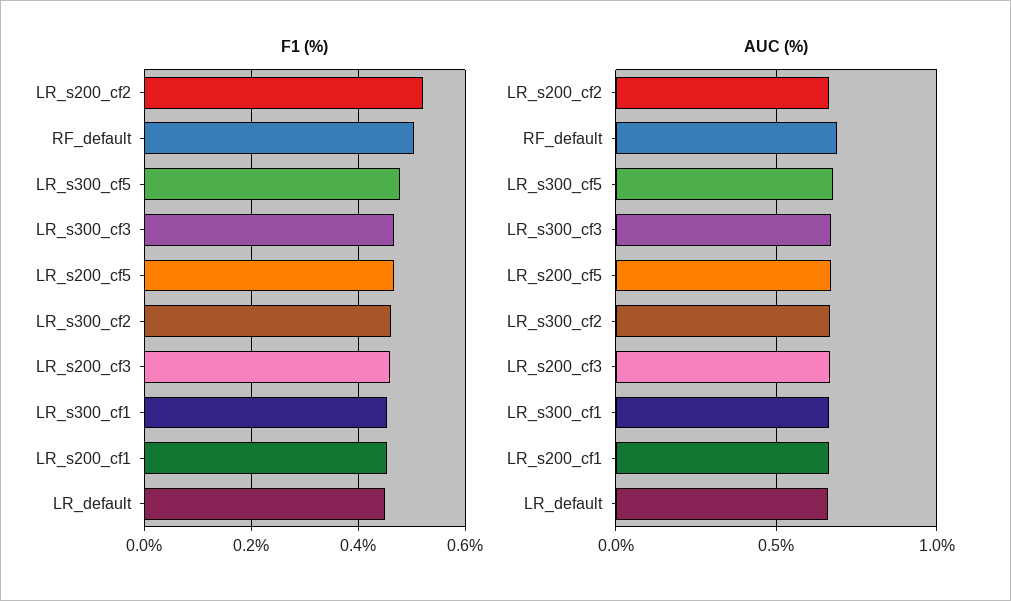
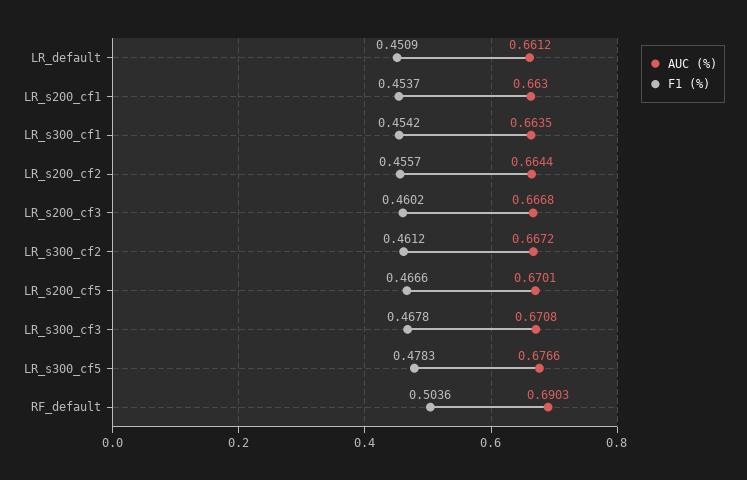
F1 (%), LR_s200_cf2: 0.52 -> 0.4557

